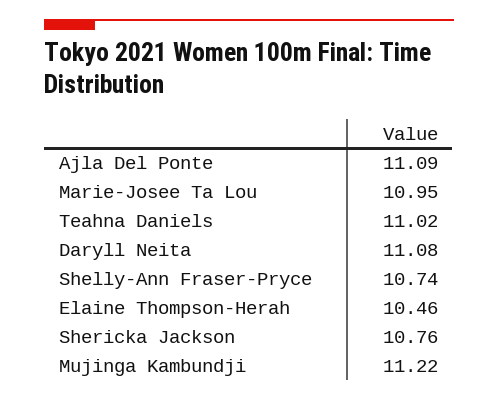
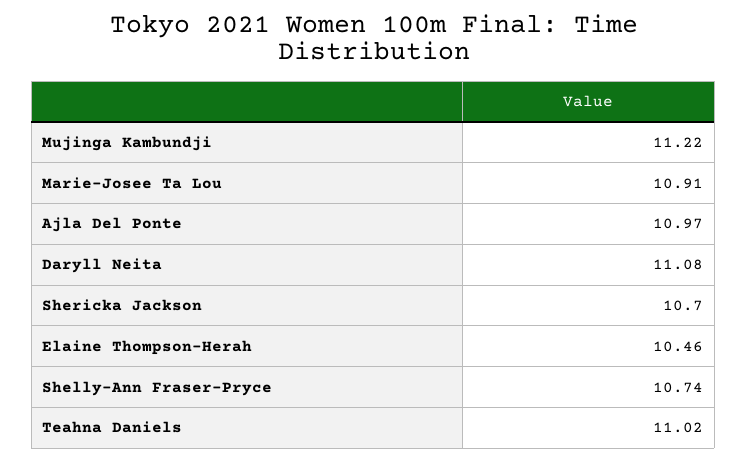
Ajla Del Ponte: 11.09 -> 10.97
Marie-Josee Ta Lou: 10.95 -> 10.91
Shericka Jackson: 10.76 -> 10.7

